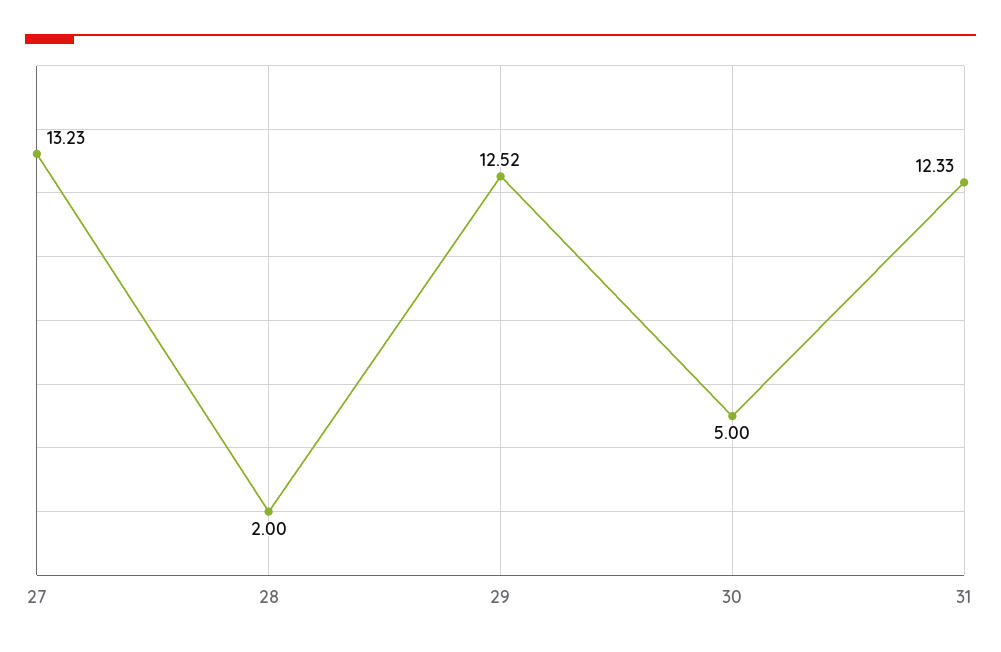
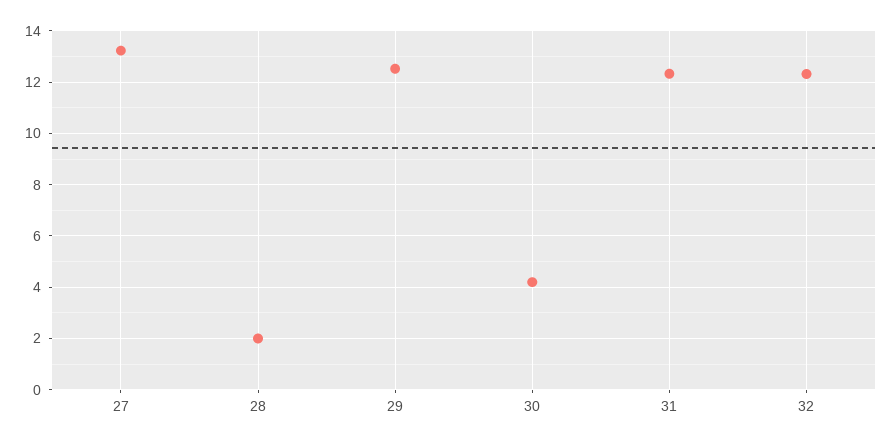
30: 5 -> 4.25
32: none -> 12.25

